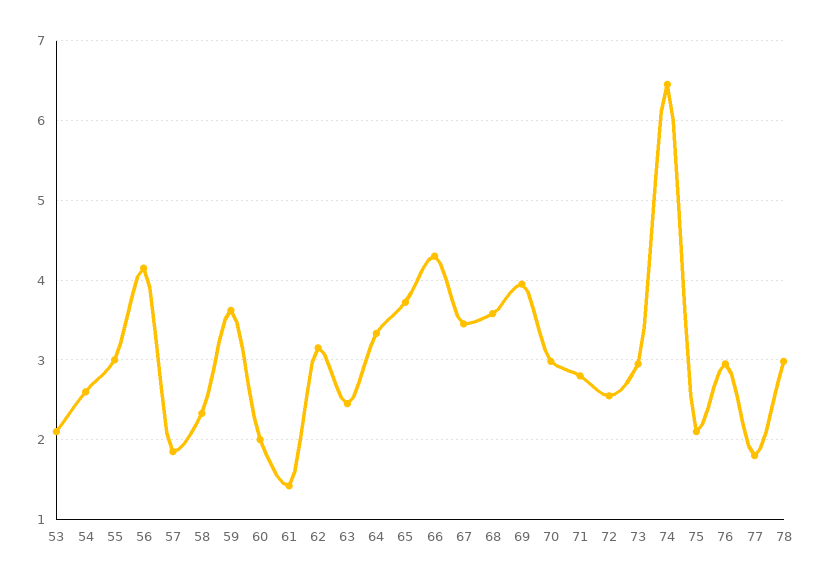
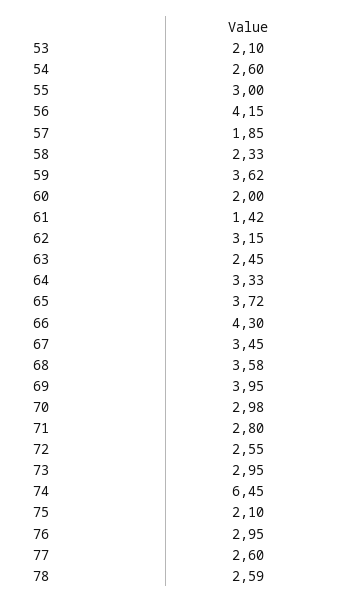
77: 1.8 -> 2.6
78: 3 -> 2.59

